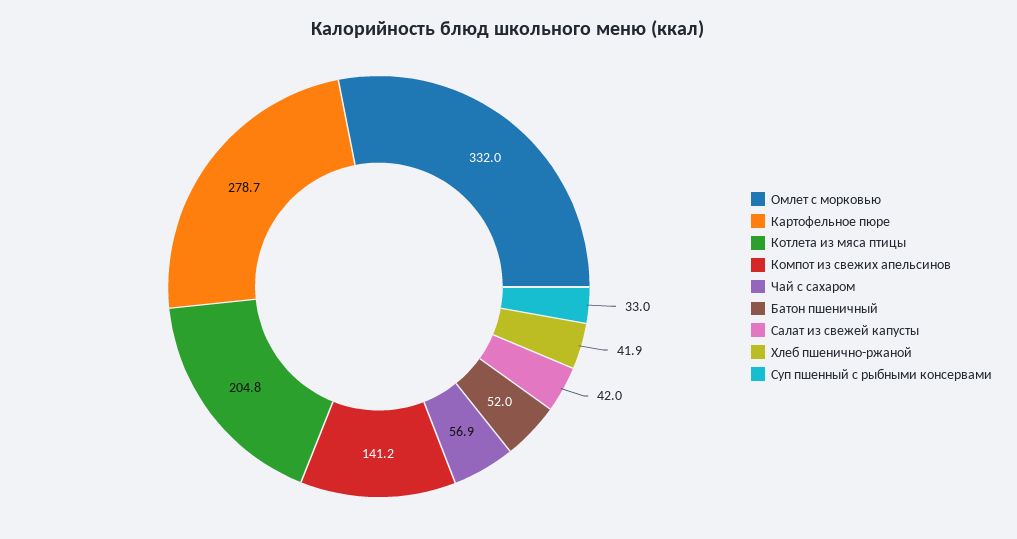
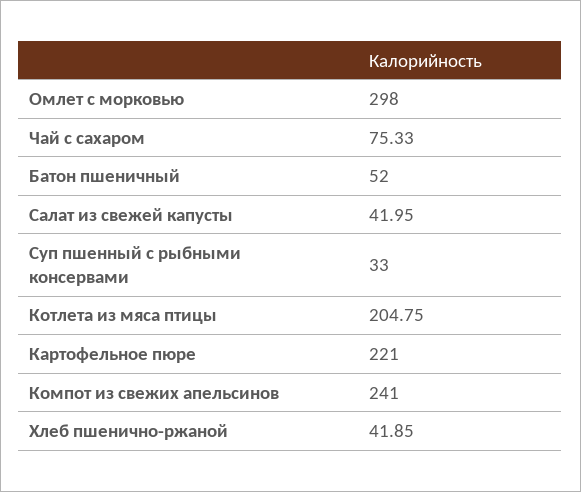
Омлет с морковью: 332 -> 298
Картофельное пюре: 278.7 -> 221
Компот из свежих апельсинов: 141.2 -> 241
Чай с сахаром: 56.9 -> 75.33

